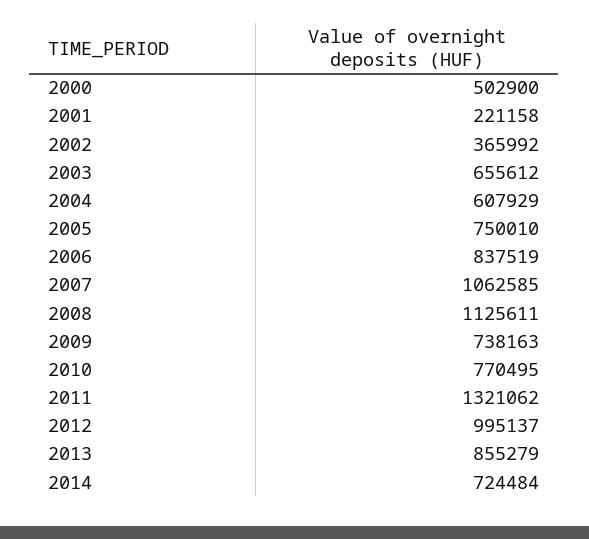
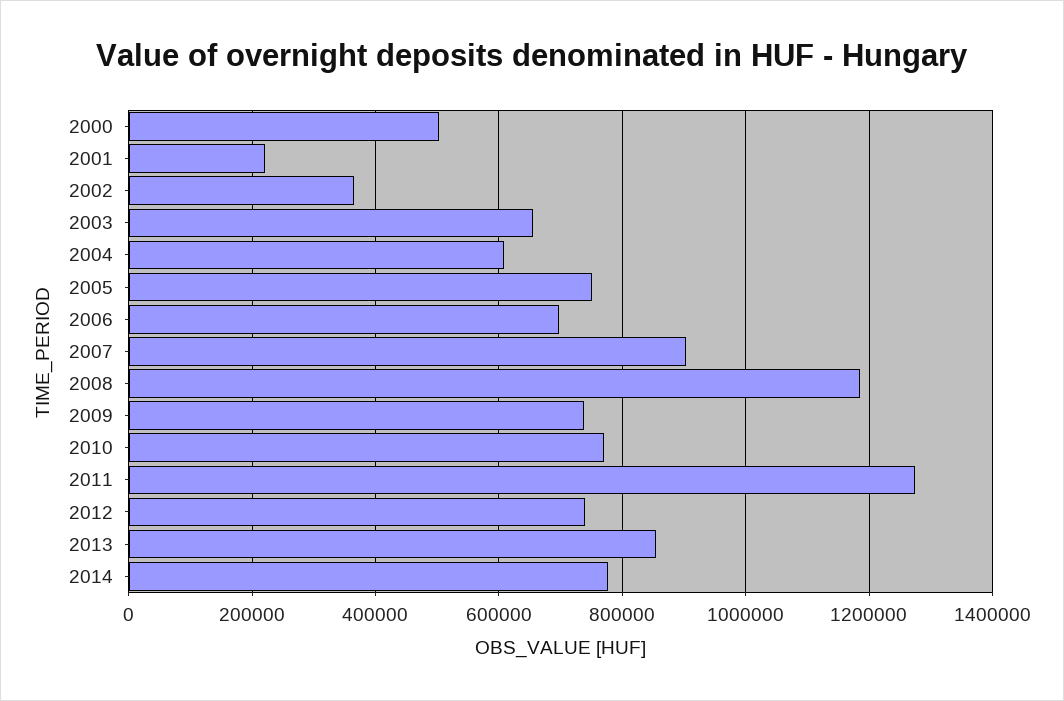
2006: 837519 -> 700000
2007: 1062585 -> 900000
2008: 1125611 -> 1180000
2011: 1321062 -> 1280000
2012: 995137 -> 740000
2014: 724484 -> 780000

